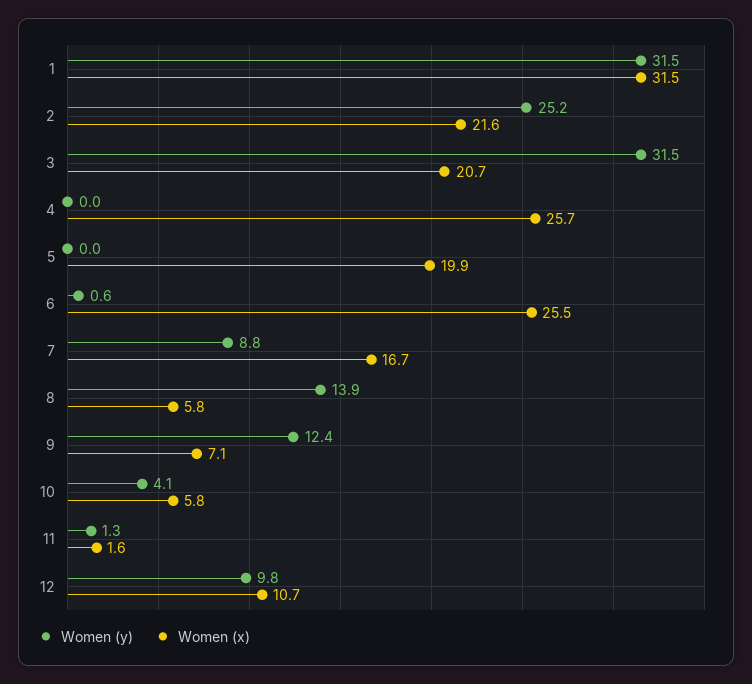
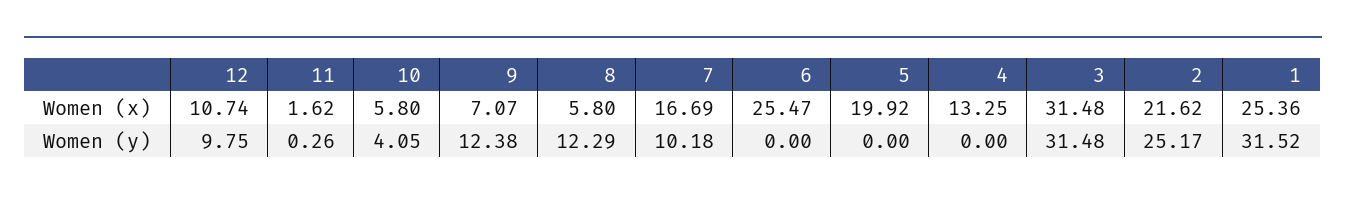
Women (x), 1: 31.5 -> 25.36
Women (x), 3: 20.7 -> 31.48
Women (x), 4: 25.7 -> 13.25
Women (y), 6: 0.6 -> 0
Women (y), 7: 8.8 -> 10.18
Women (y), 8: 13.9 -> 12.29
Women (y), 11: 1.3 -> 0.26

